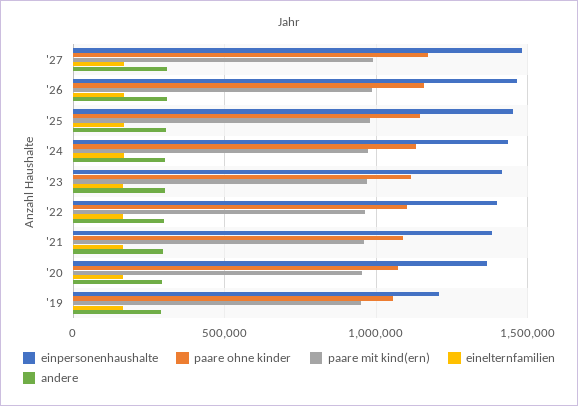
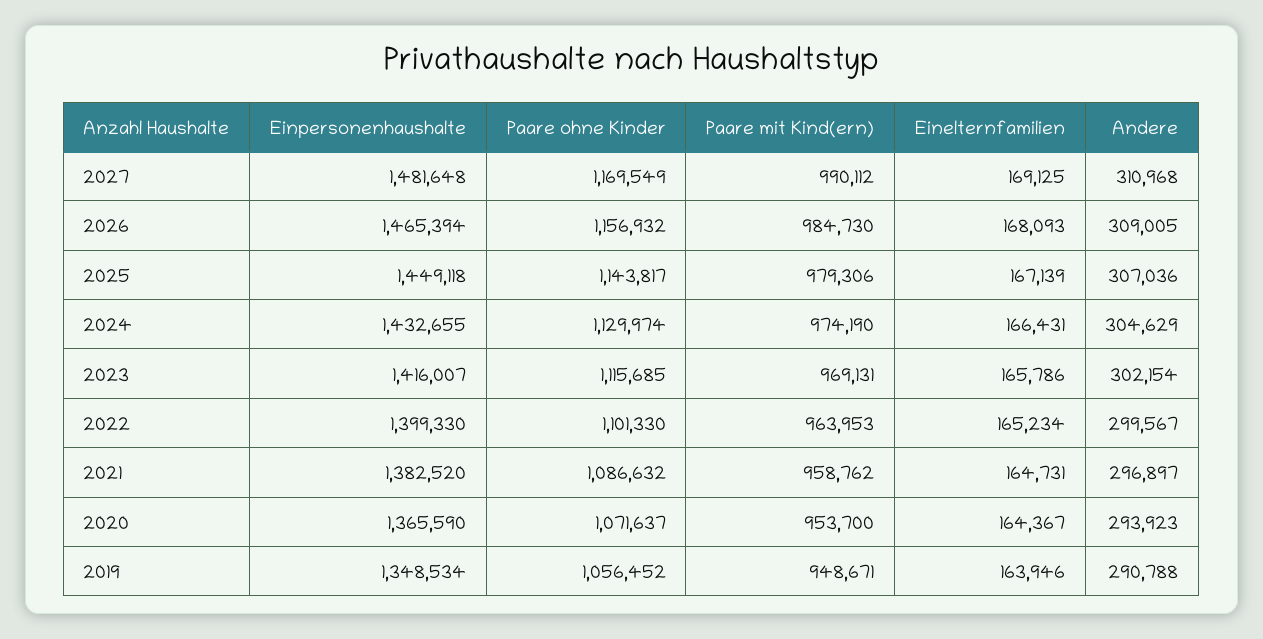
einpersonenhaushalte, '19: 1200000 -> 1348534

